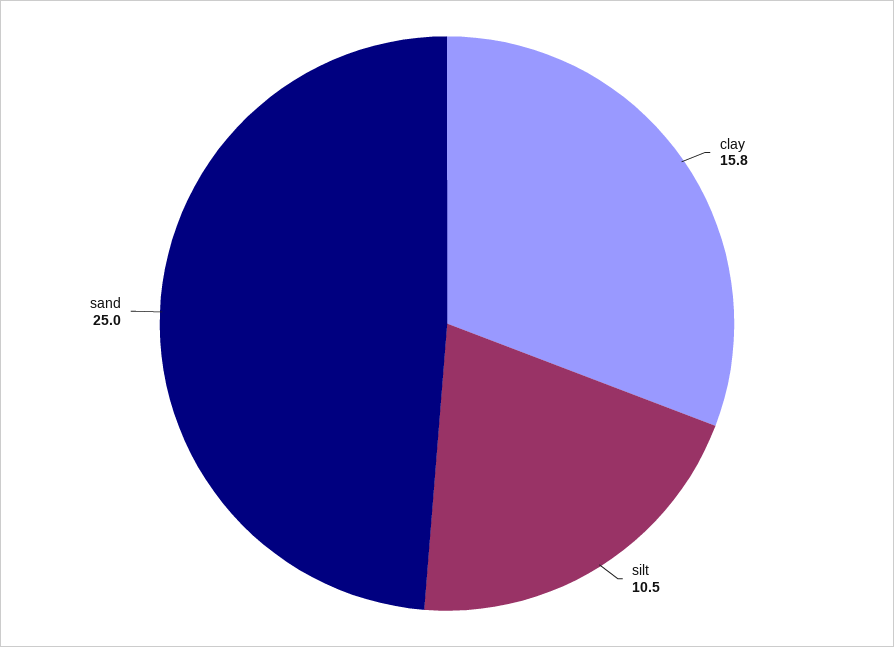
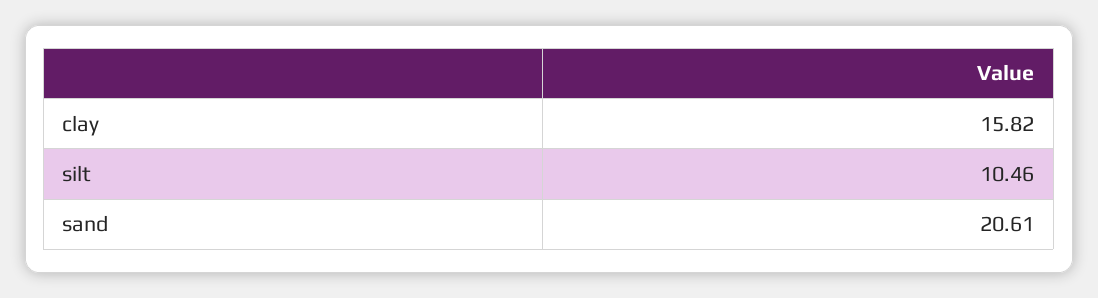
sand: 25 -> 20.61

